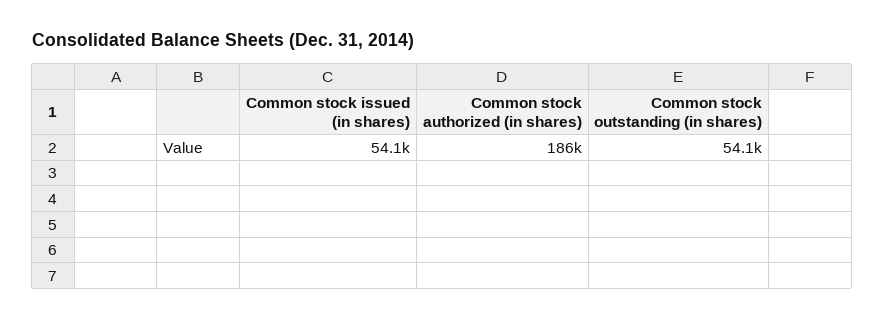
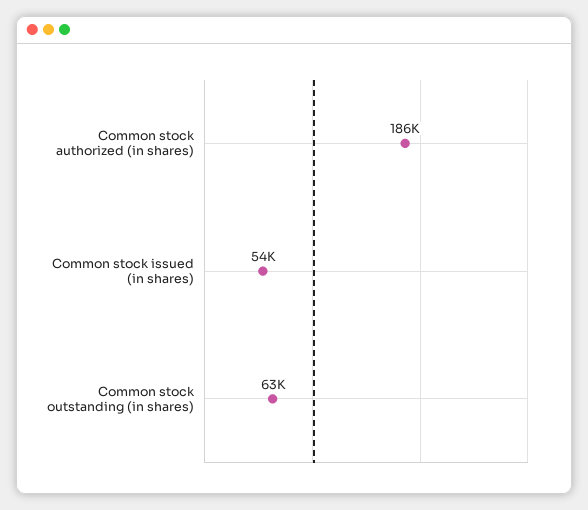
Common stock outstanding (in shares): 54100 -> 63000

